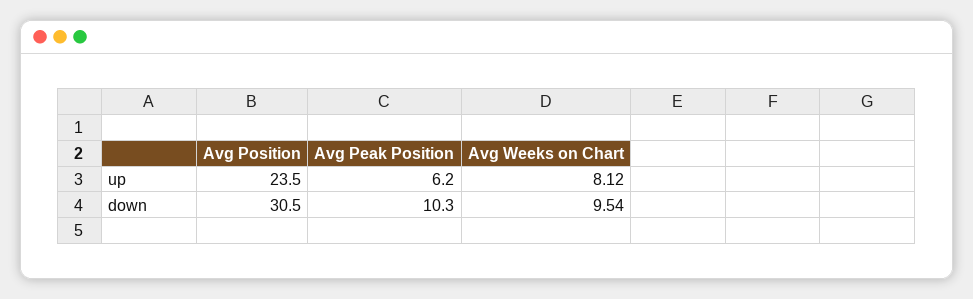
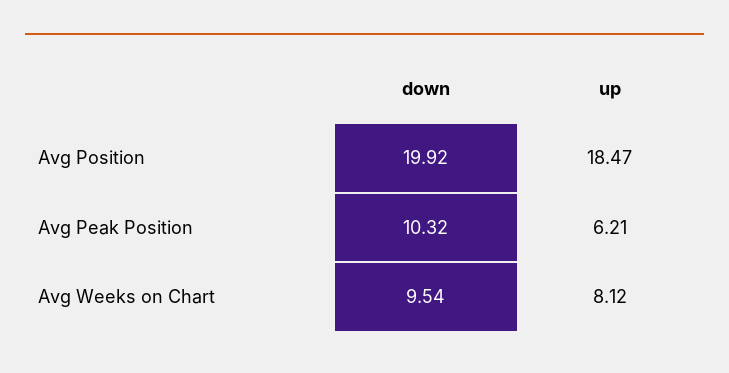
Avg Position, up: 23.5 -> 18.47
Avg Position, down: 30.5 -> 19.92

